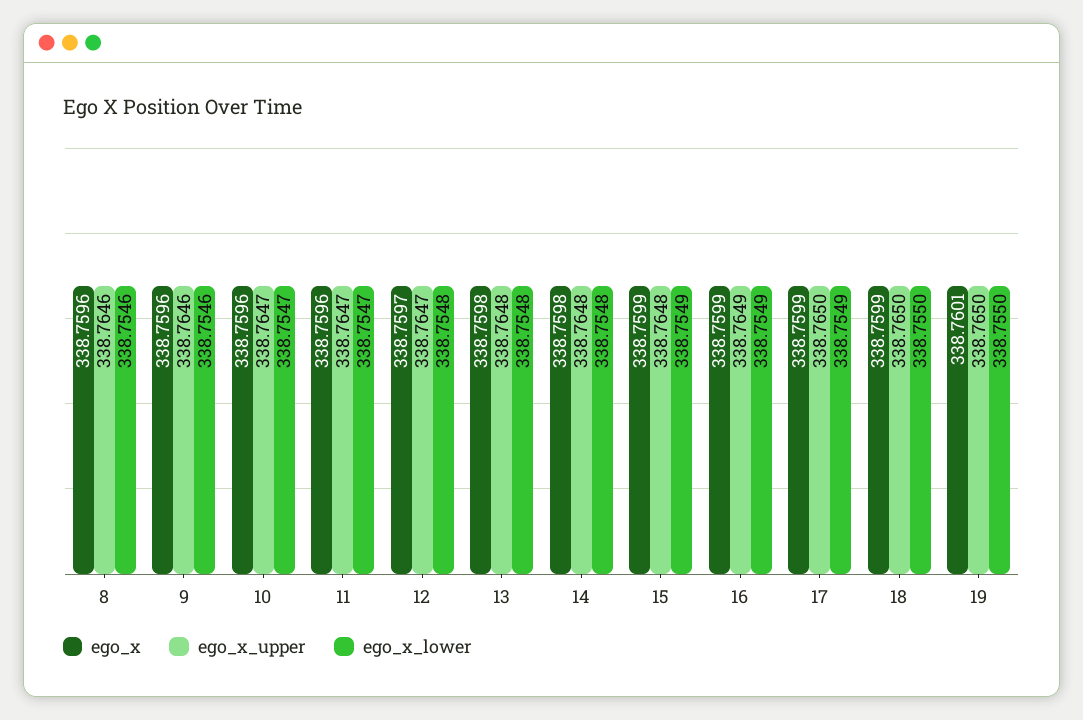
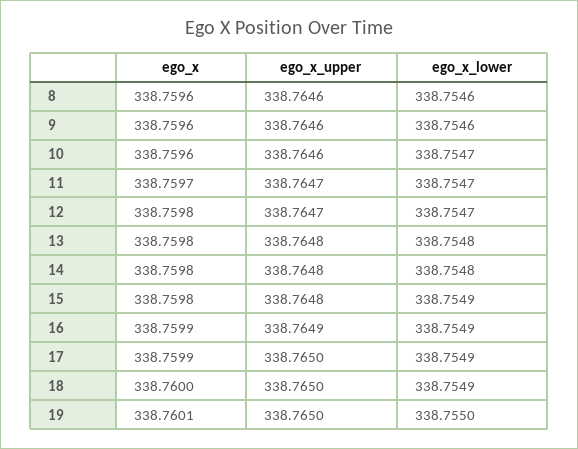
ego_x_upper, 10: 338.7647 -> 338.7646
ego_x, 11: 338.7596 -> 338.7597
ego_x, 12: 338.7597 -> 338.7598
ego_x_lower, 12: 338.7548 -> 338.7547
ego_x, 15: 338.7599 -> 338.7598
ego_x, 18: 338.7599 -> 338.76
ego_x_lower, 18: 338.755 -> 338.7549

